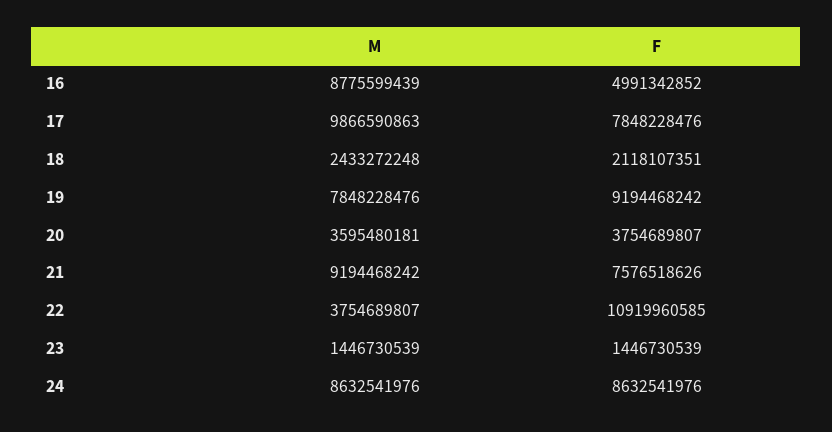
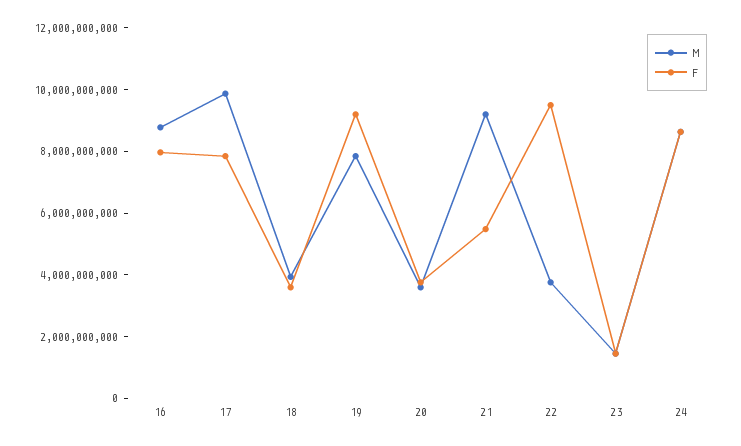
F, 16: 4991342852 -> 8000000000
M, 18: 2433272248 -> 4000000000
F, 18: 2118107351 -> 3500000000
F, 21: 7576518626 -> 5500000000
F, 22: 10919960585 -> 9500000000

